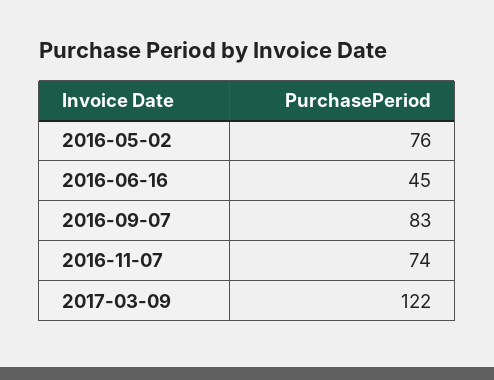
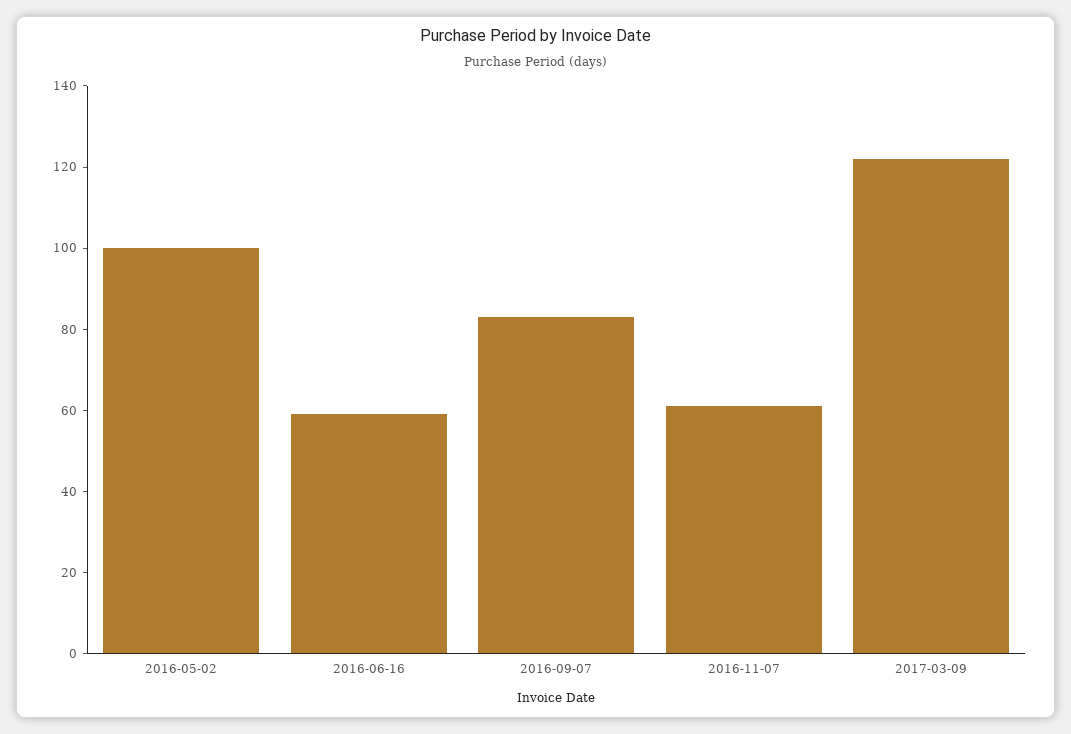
2016-05-02: 76 -> 100
2016-06-16: 45 -> 60
2016-11-07: 74 -> 60

